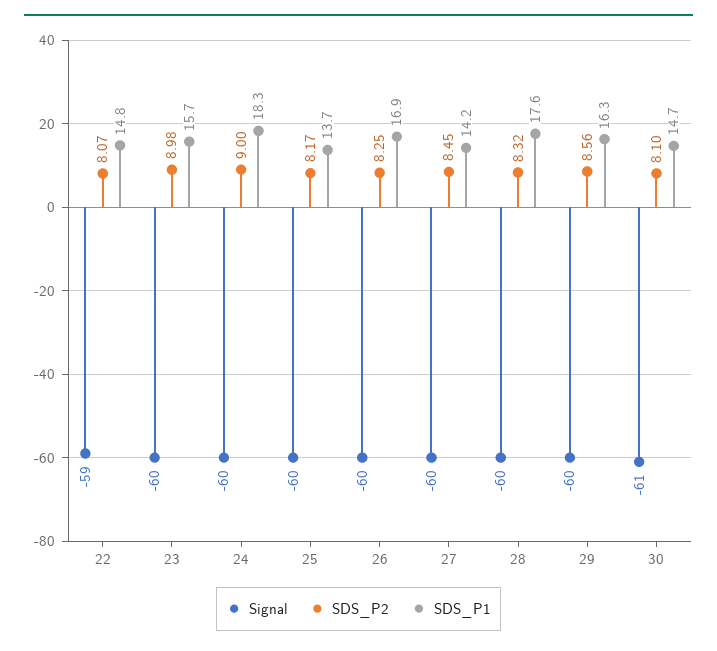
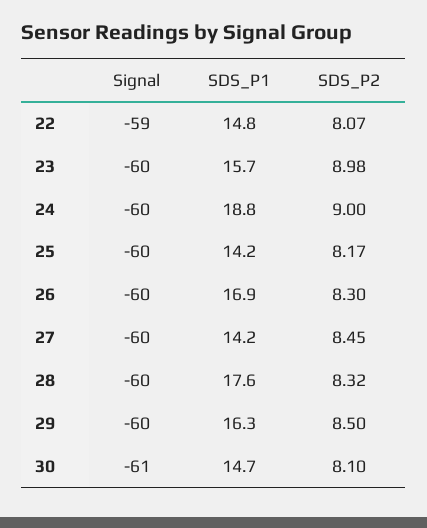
SDS_P1, 24: 18.3 -> 18.8
SDS_P1, 25: 13.7 -> 14.2
SDS_P2, 26: 8.25 -> 8.3
SDS_P2, 29: 8.56 -> 8.5

